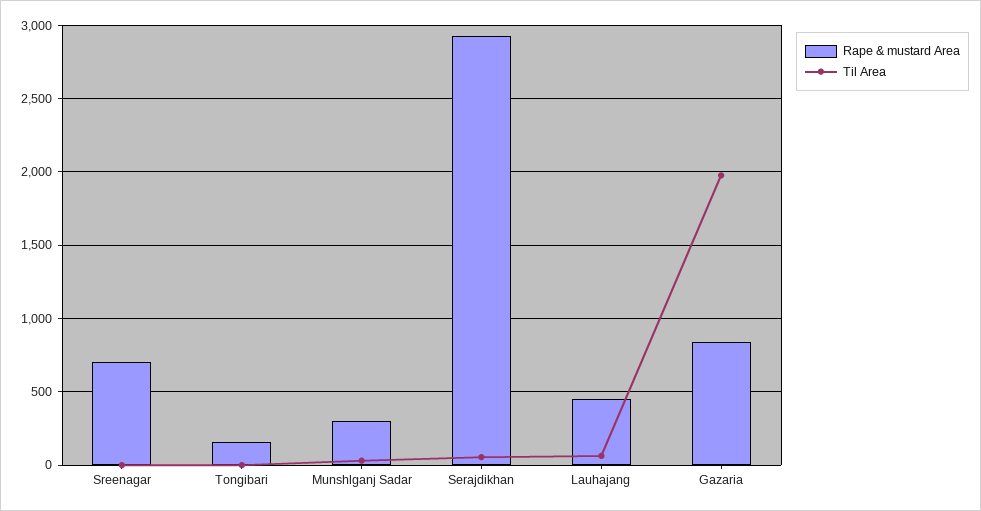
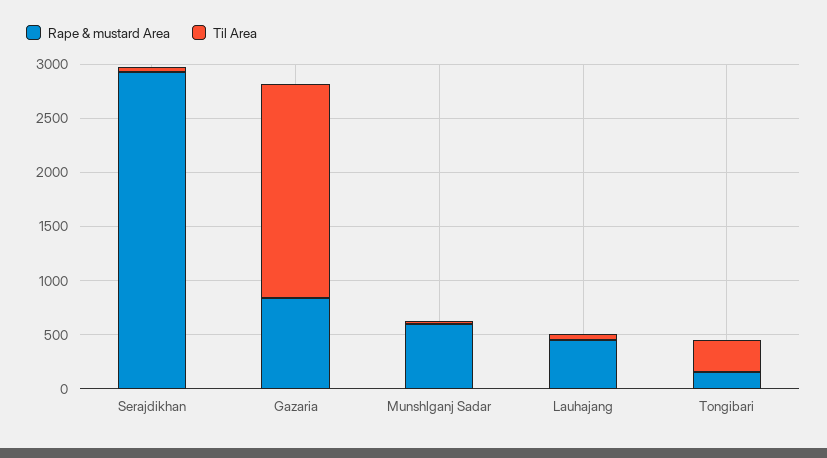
Rape & mustard Area, Sreenagar: 700 -> none
Til Area, Sreenagar: 0 -> none
Til Area, Tongibari: 0 -> 300
Rape & mustard Area, Munshlganj Sadar: 300 -> 600

